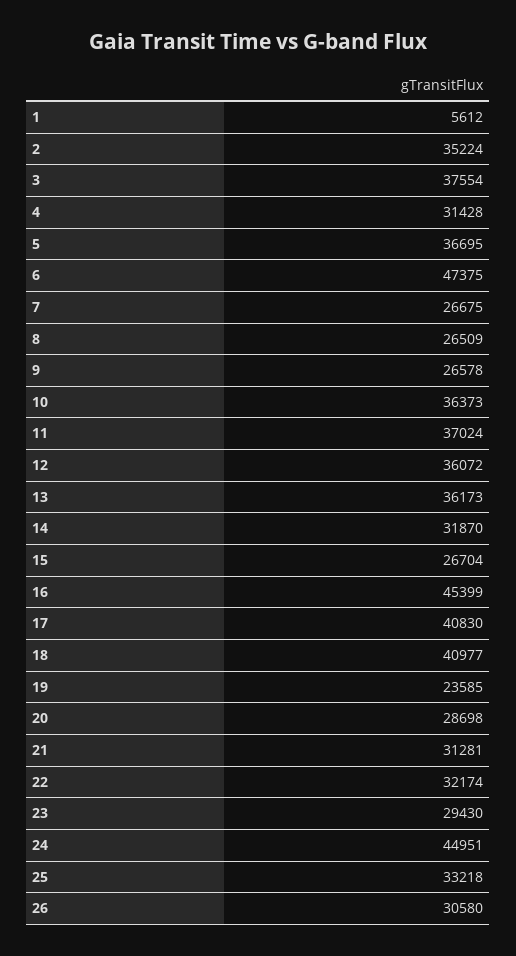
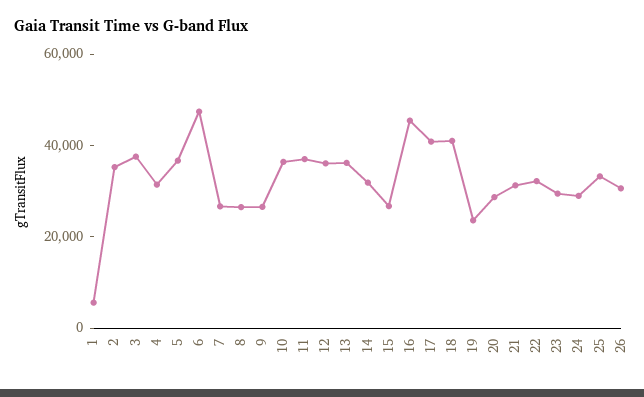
24: 44951 -> 30000

